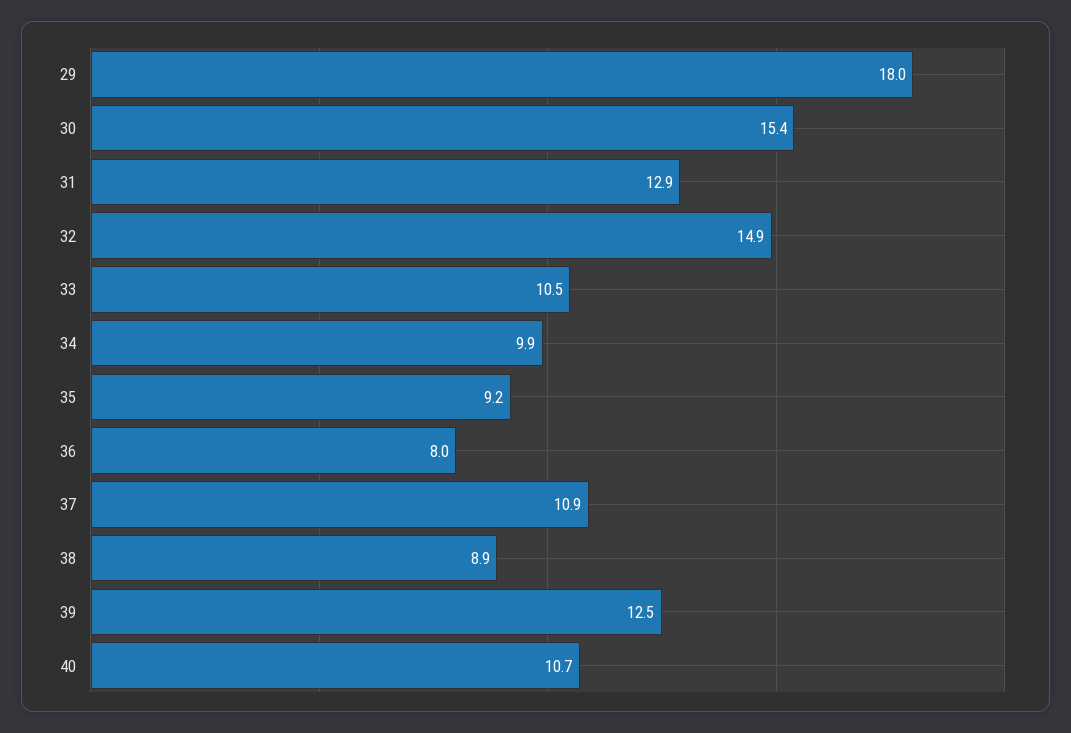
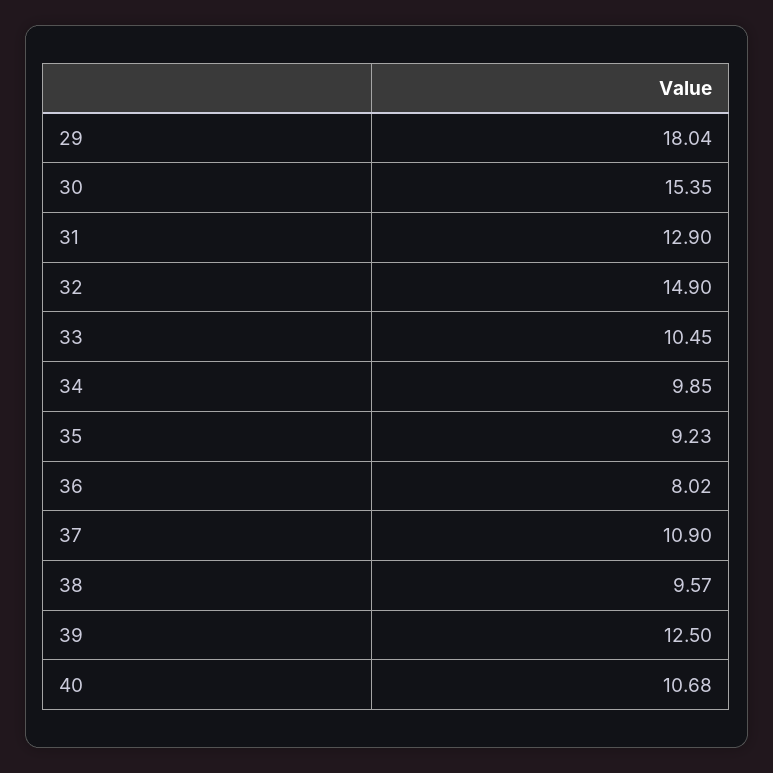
38: 8.9 -> 9.57

